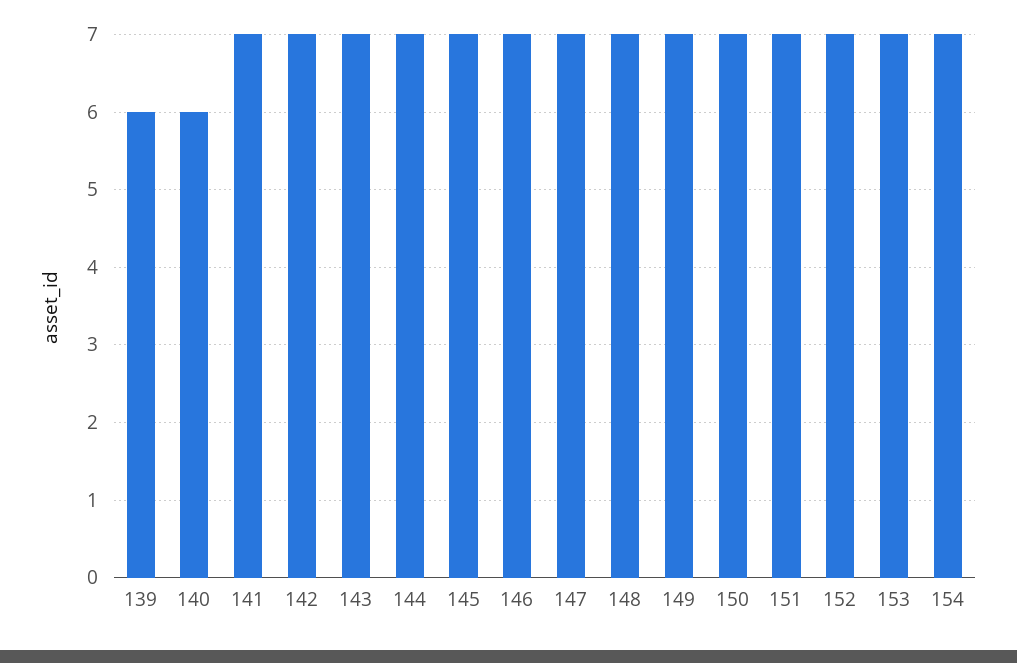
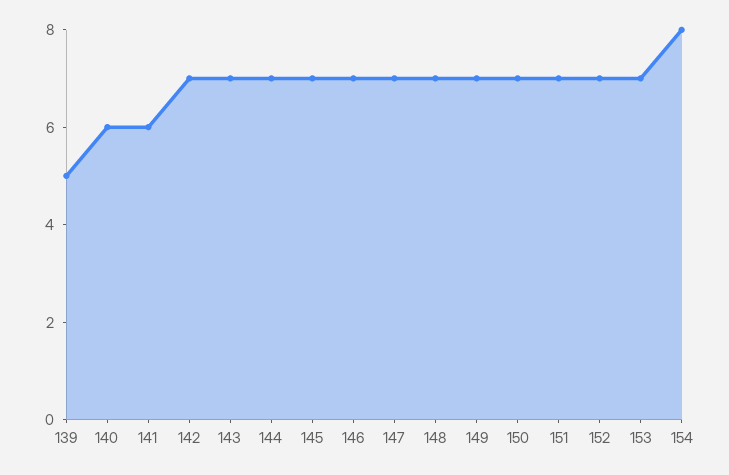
139: 6 -> 5
141: 7 -> 6
154: 7 -> 8

